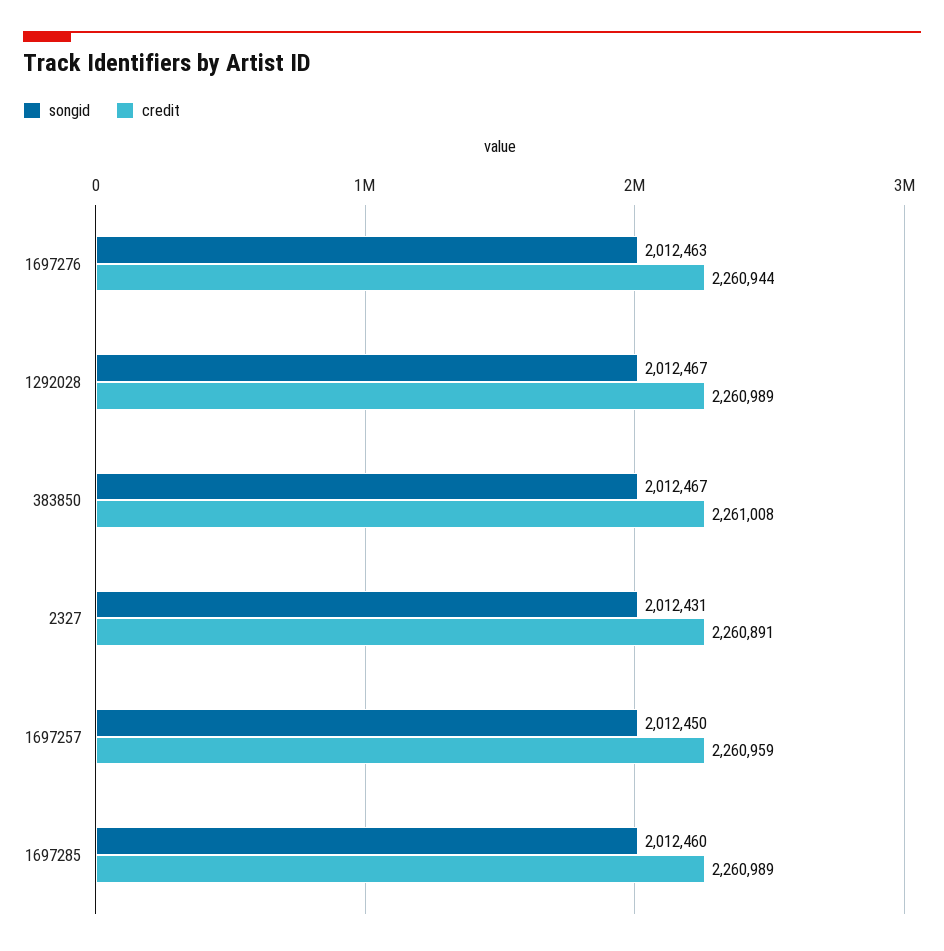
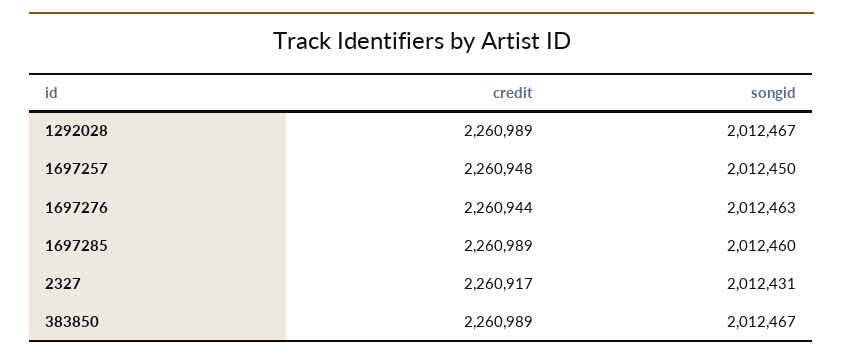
credit, 383850: 2261008 -> 2260989
credit, 2327: 2260891 -> 2260917
credit, 1697257: 2260959 -> 2260948

